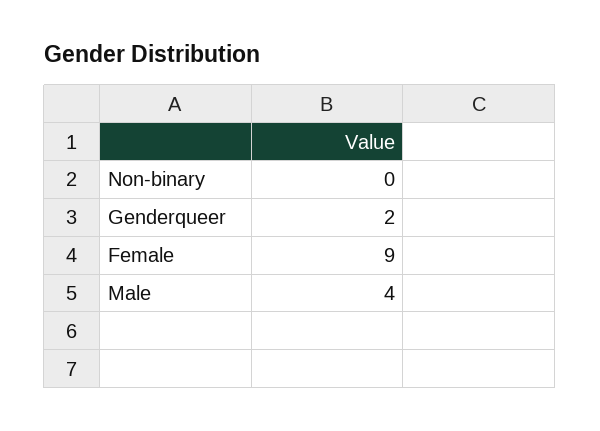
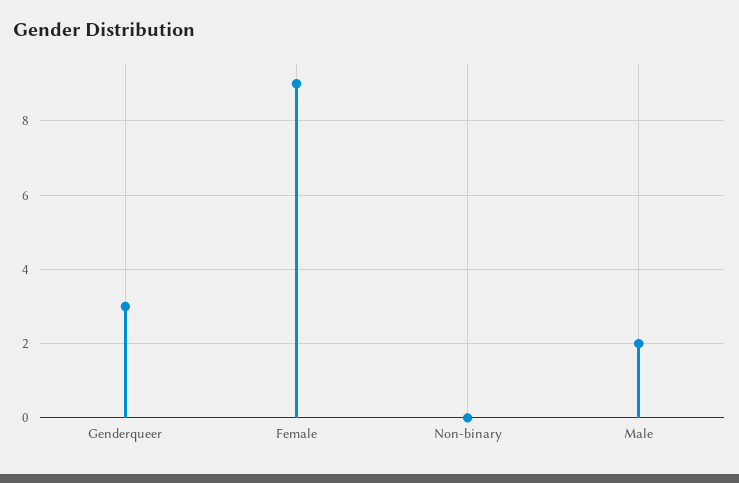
Genderqueer: 2 -> 3
Male: 4 -> 2

